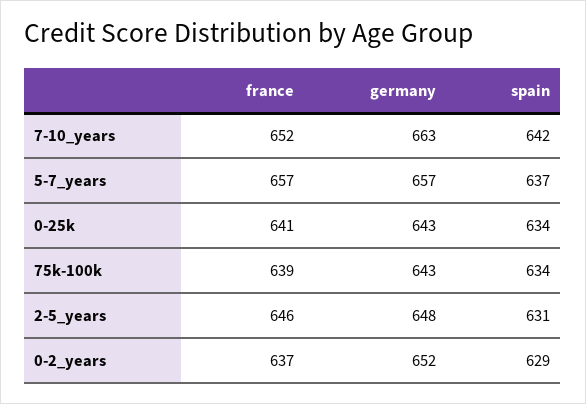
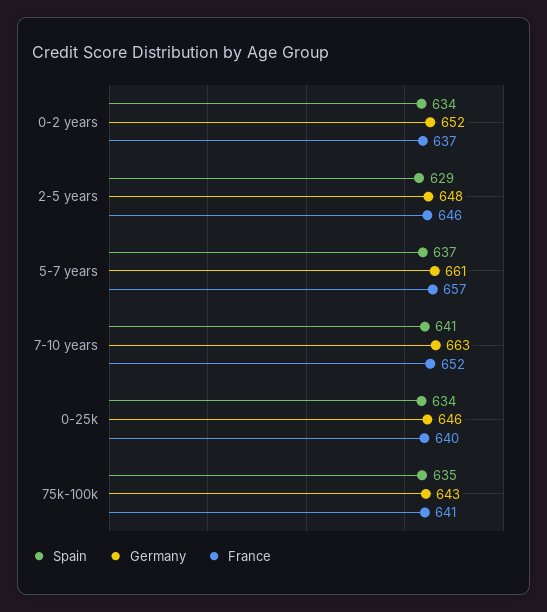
spain, 7-10_years: 642 -> 641
germany, 5-7_years: 657 -> 661
france, 0-25k: 641 -> 640
germany, 0-25k: 643 -> 646
france, 75k-100k: 639 -> 641
spain, 75k-100k: 634 -> 635
spain, 2-5_years: 631 -> 629
spain, 0-2_years: 629 -> 634

